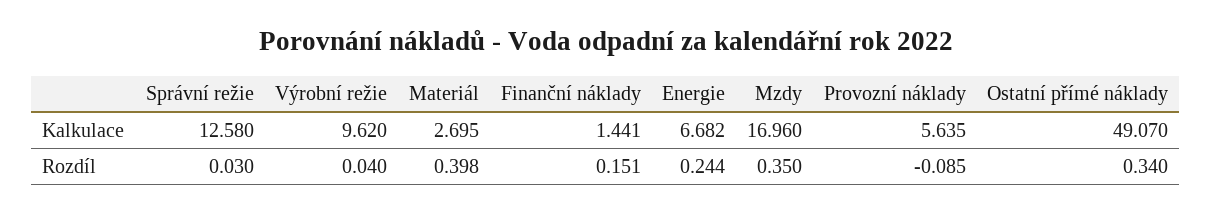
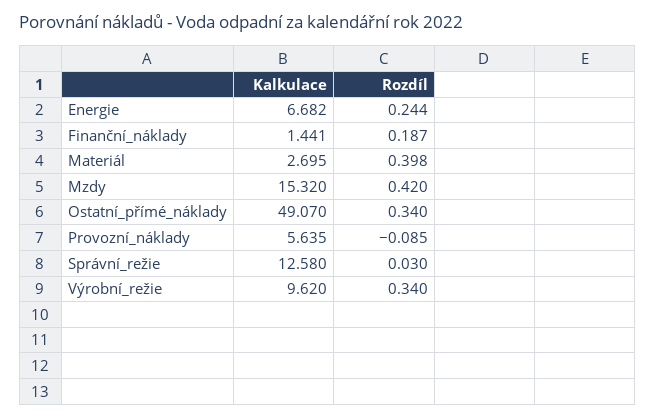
Mzdy, Kalkulace: 16.96 -> 15.32
Výrobní režie, Rozdíl: 0.04 -> 0.34
Finanční náklady, Rozdíl: 0.151 -> 0.187
Mzdy, Rozdíl: 0.35 -> 0.42

